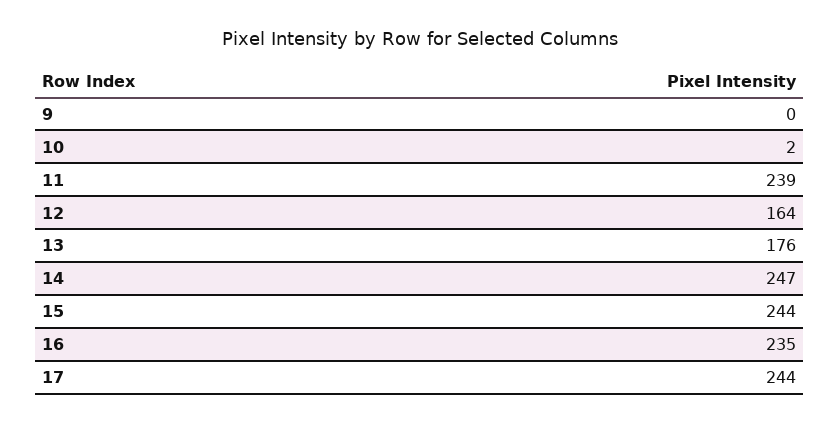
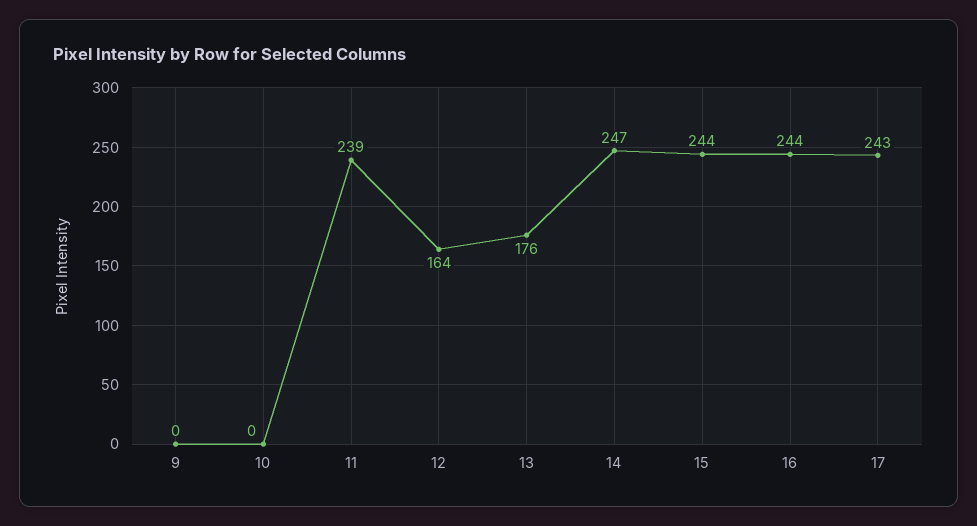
10: 2 -> 0
16: 235 -> 244
17: 244 -> 243

